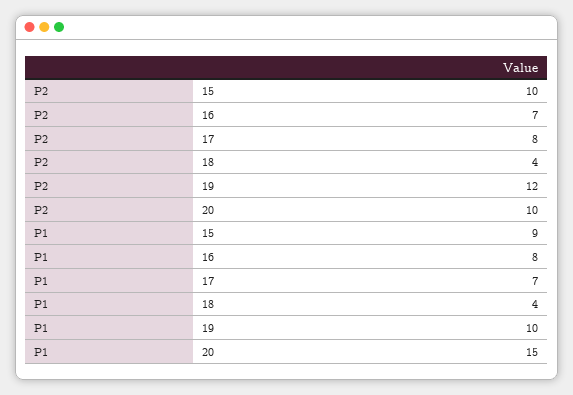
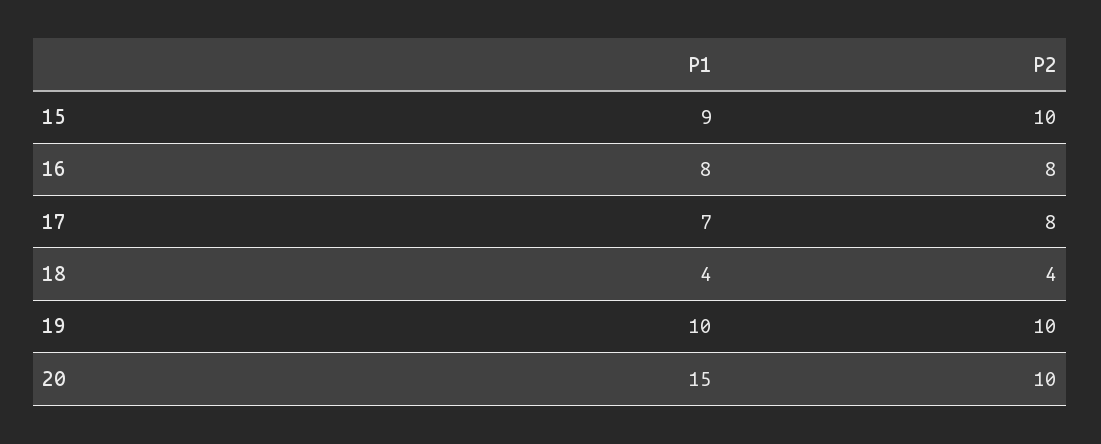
P2, 16: 7 -> 8
P2, 19: 12 -> 10

